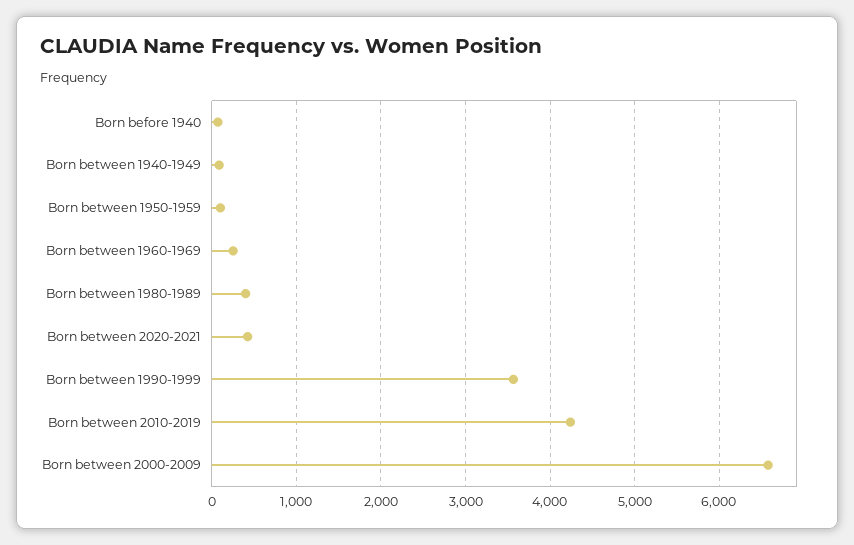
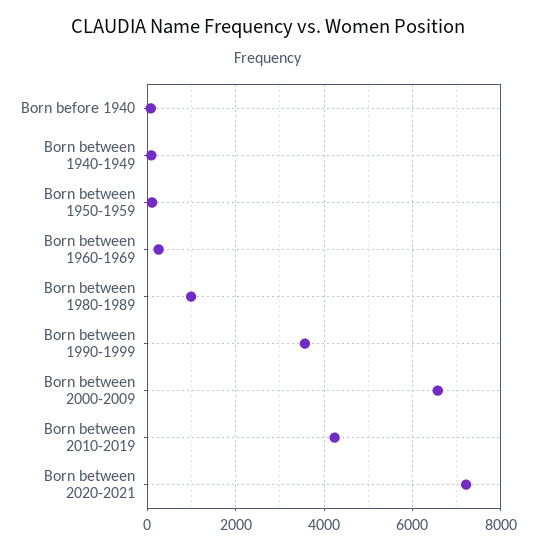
Born between 1980-1989: 400 -> 1000
Born between 2020-2021: 400 -> 7200

